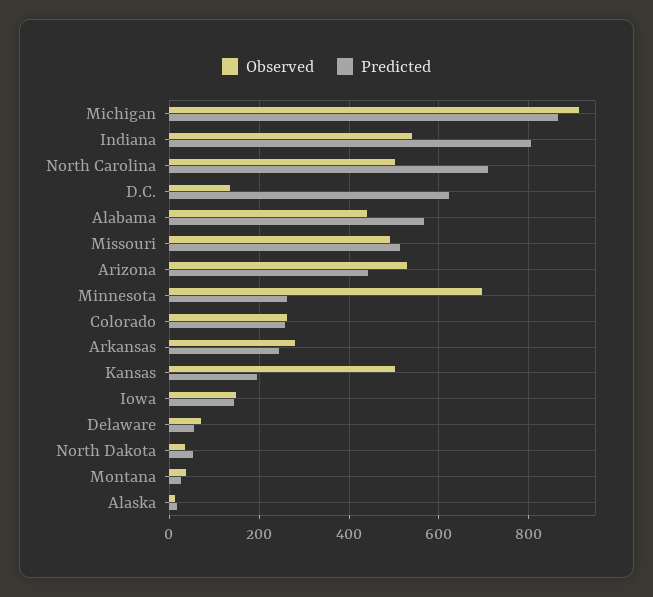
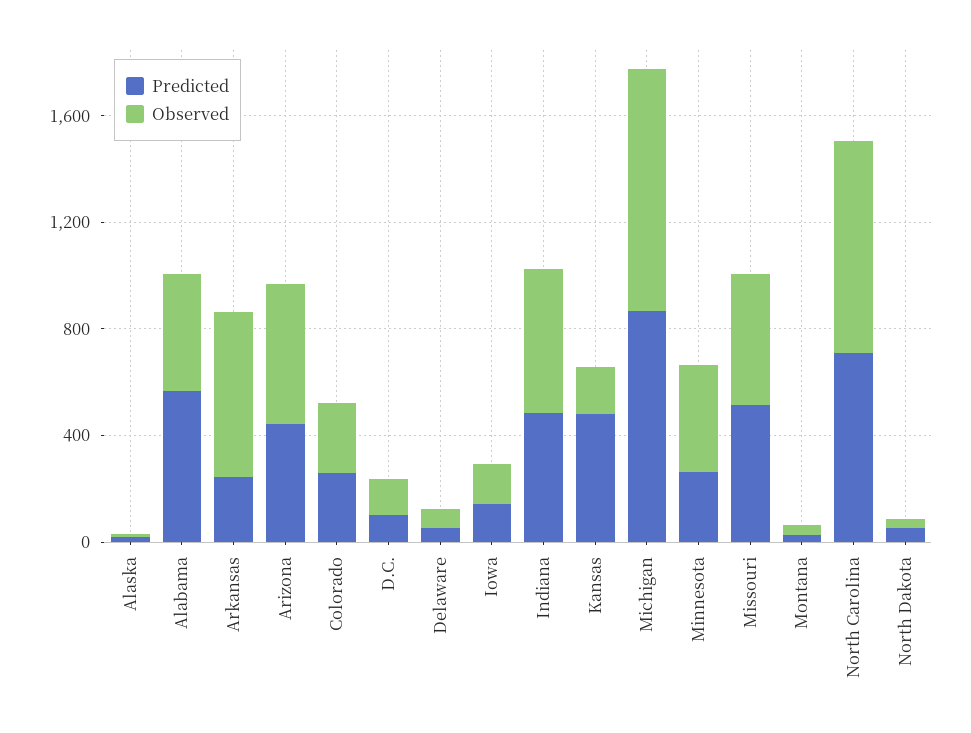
Predicted, Indiana: 800 -> 500
Observed, North Carolina: 500 -> 800
Predicted, D.C.: 620 -> 100
Observed, Minnesota: 700 -> 400
Observed, Arkansas: 280 -> 600
Observed, Kansas: 500 -> 200
Predicted, Kansas: 200 -> 500

